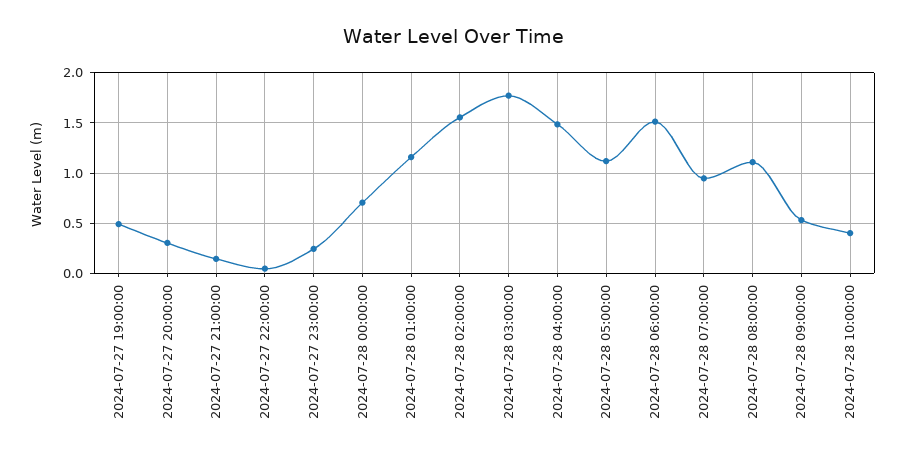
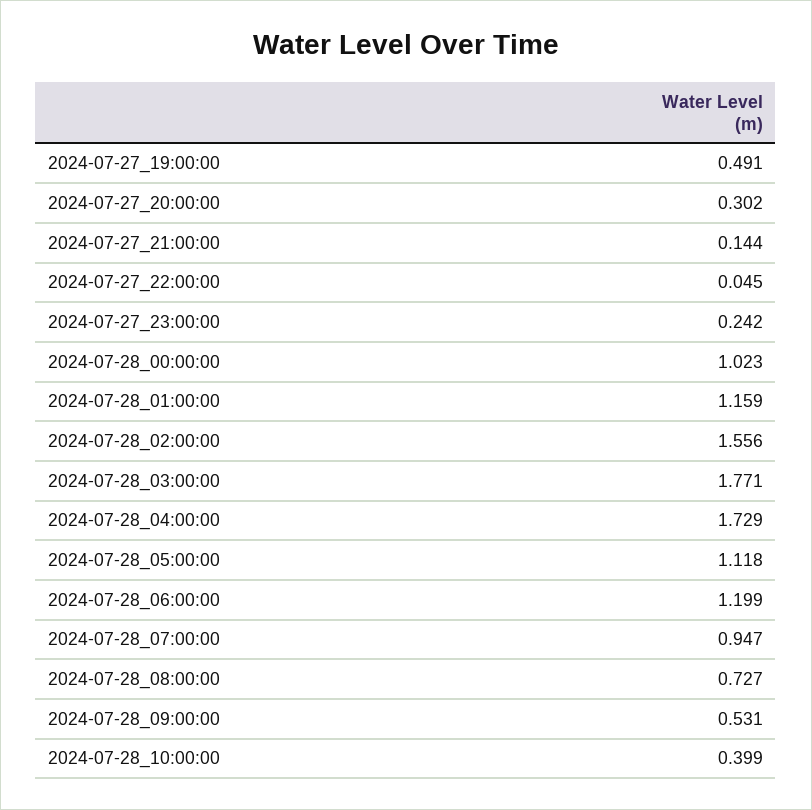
2024-07-28 00:00:00: 0.7 -> 1.023
2024-07-28 04:00:00: 1.5 -> 1.729
2024-07-28 06:00:00: 1.5 -> 1.199
2024-07-28 08:00:00: 1.1 -> 0.727

